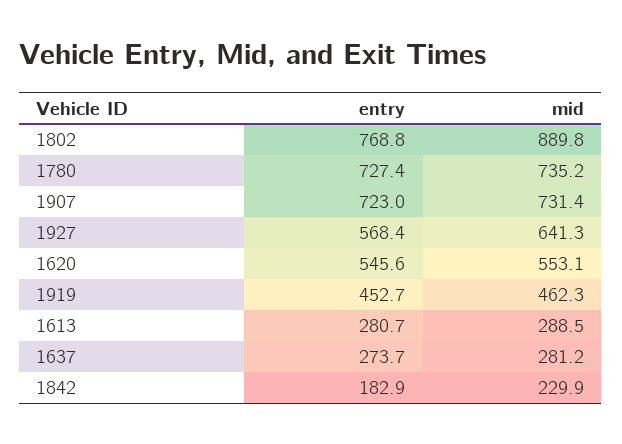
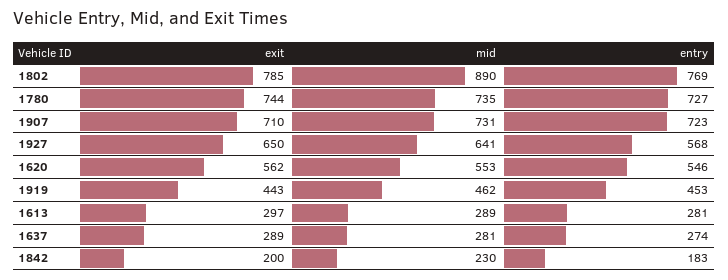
exit, 1802: none -> 785
exit, 1780: none -> 744
exit, 1907: none -> 710
exit, 1927: none -> 650
exit, 1620: none -> 562
exit, 1919: none -> 443
exit, 1613: none -> 297
exit, 1637: none -> 289
exit, 1842: none -> 200

